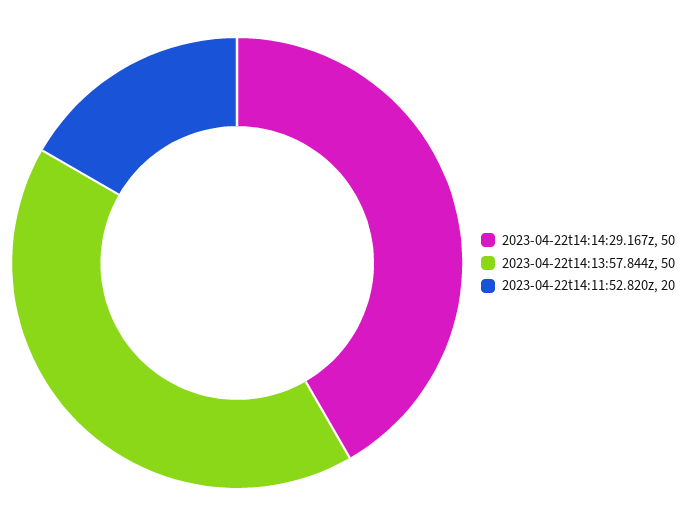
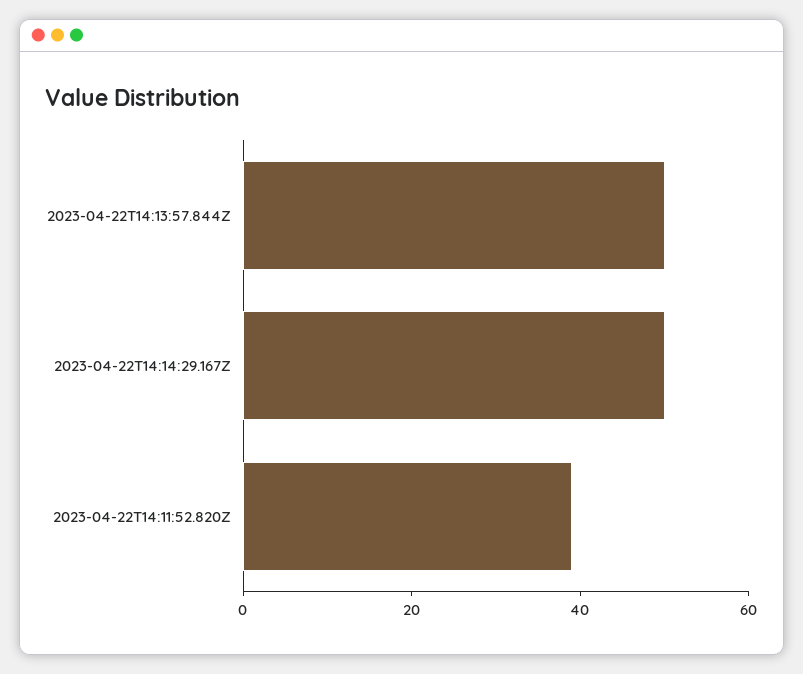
2023-04-22t14:11:52.820z: 20 -> 40

